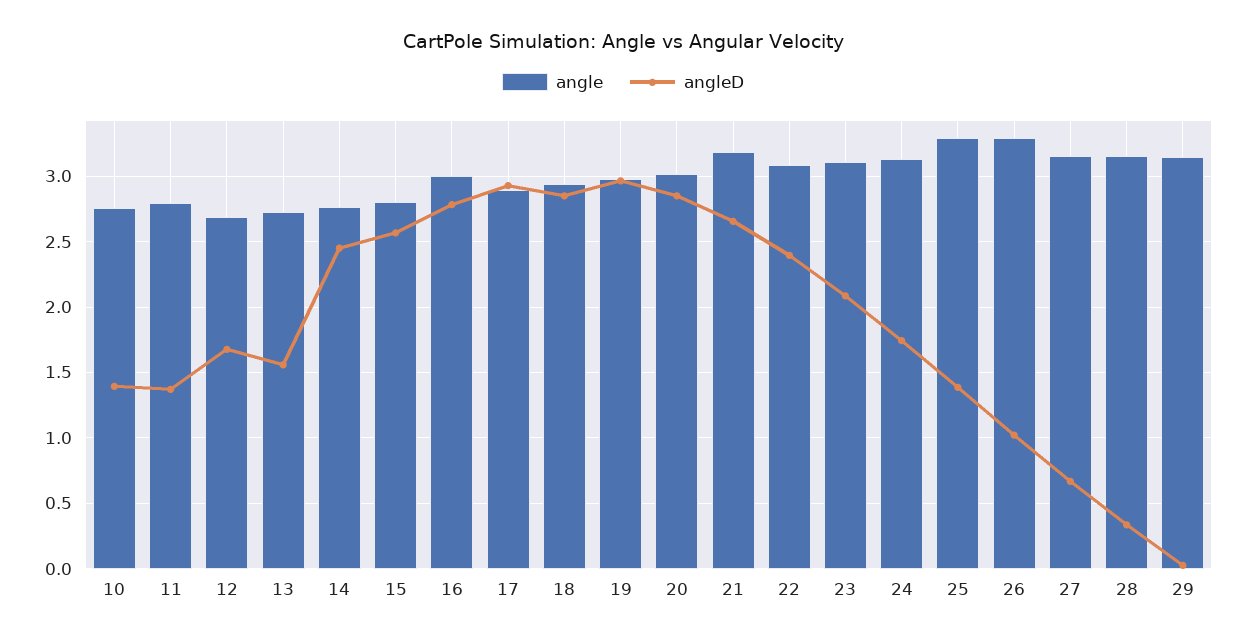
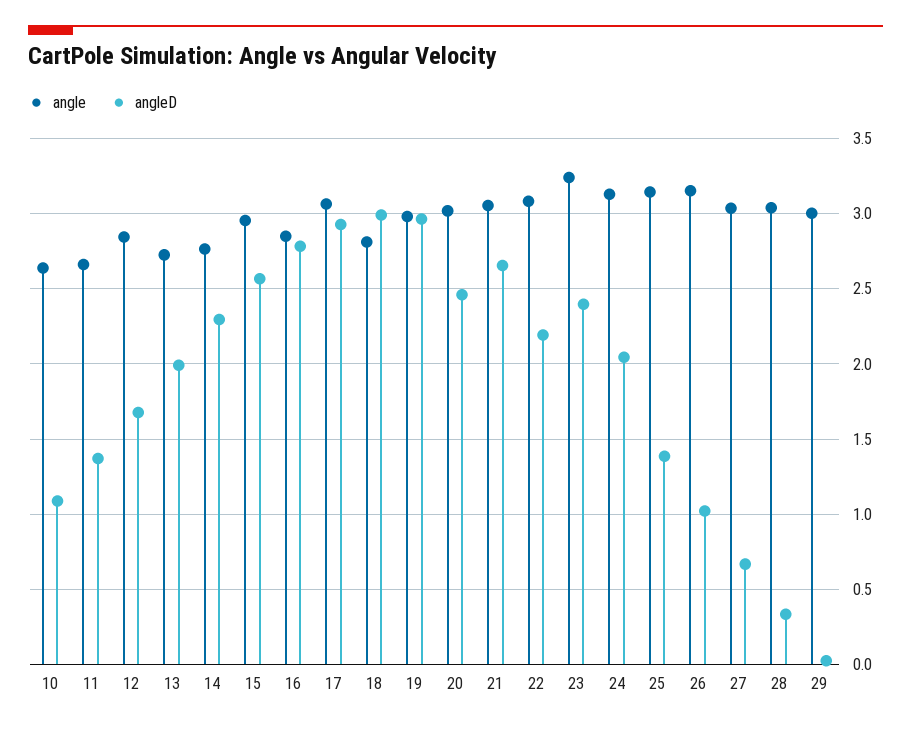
angle, 10: 2.75 -> 2.65
angleD, 10: 1.4 -> 1.1
angle, 11: 2.8 -> 2.65
angle, 12: 2.7 -> 2.85
angleD, 13: 1.55 -> 2
angleD, 14: 2.45 -> 2.3
angle, 15: 2.8 -> 2.95
angle, 16: 3 -> 2.85
angle, 17: 2.9 -> 3.05
angle, 18: 2.95 -> 2.8
angleD, 18: 2.85 -> 3
angleD, 20: 2.85 -> 2.45
angle, 21: 3.2 -> 3.05
angleD, 22: 2.4 -> 2.2
angle, 23: 3.1 -> 3.25
angleD, 23: 2.1 -> 2.4
angleD, 24: 1.75 -> 2.05
angle, 25: 3.3 -> 3.15
angle, 26: 3.3 -> 3.15
angle, 27: 3.15 -> 3.05
angle, 28: 3.15 -> 3.05
angle, 29: 3.15 -> 3

